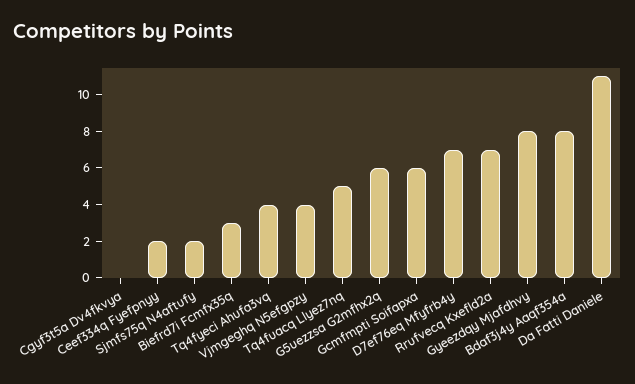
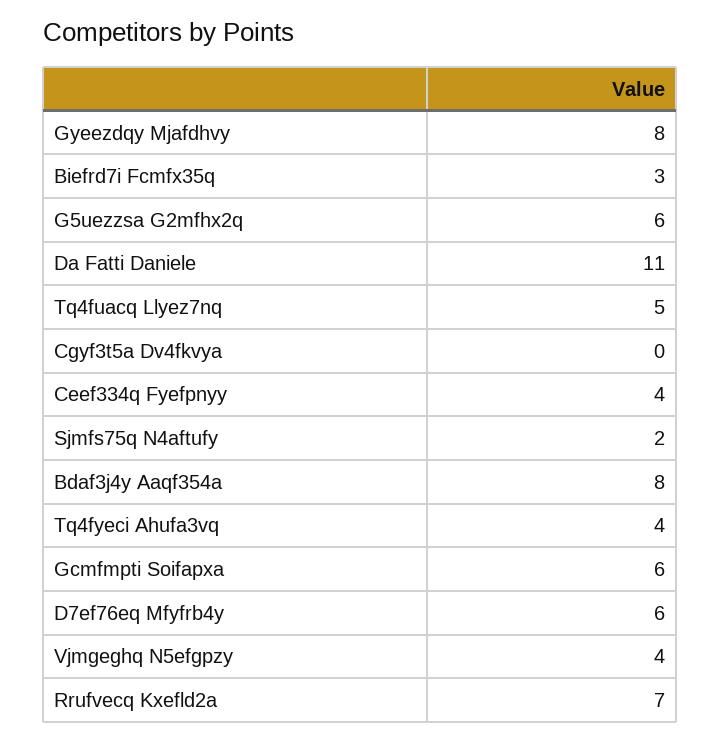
Ceef334q Fyefpnyy: 2 -> 4
D7ef76eq Mfyfrb4y: 7 -> 6

